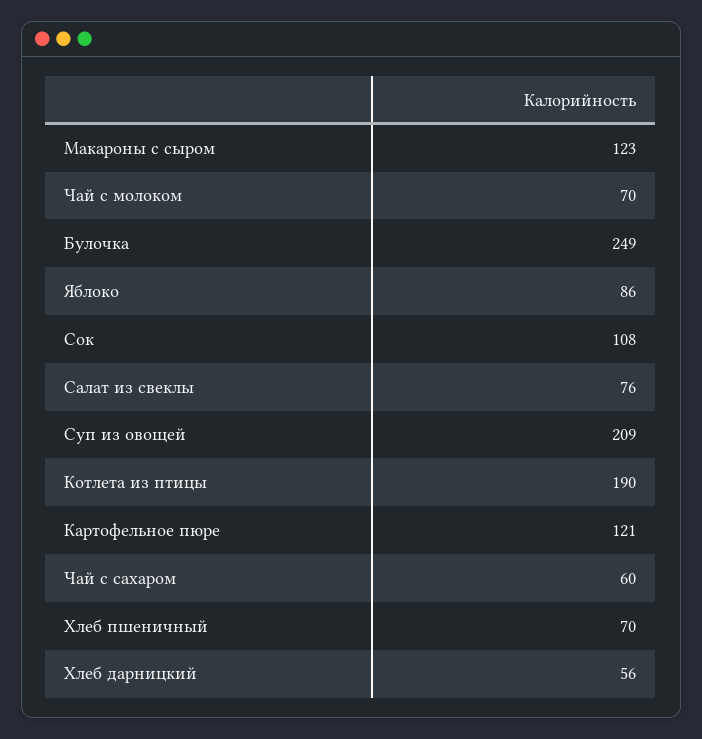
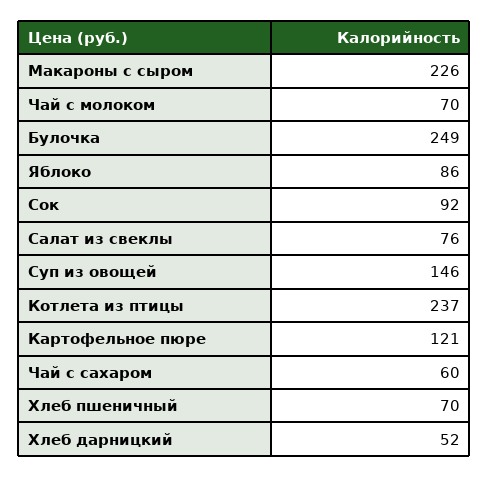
Макароны с сыром: 123 -> 226
Сок: 108 -> 92
Суп из овощей: 209 -> 146
Котлета из птицы: 190 -> 237
Хлеб дарницкий: 56 -> 52

